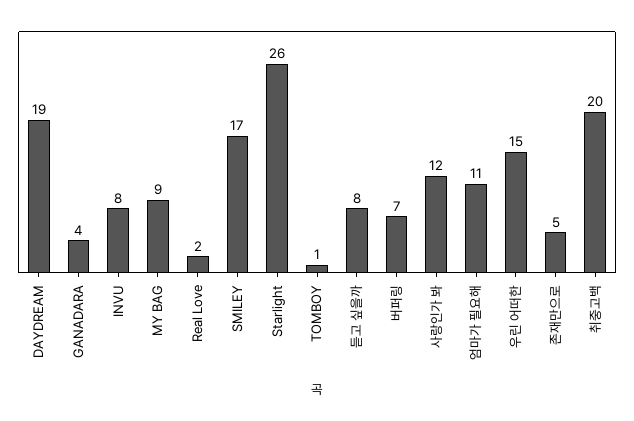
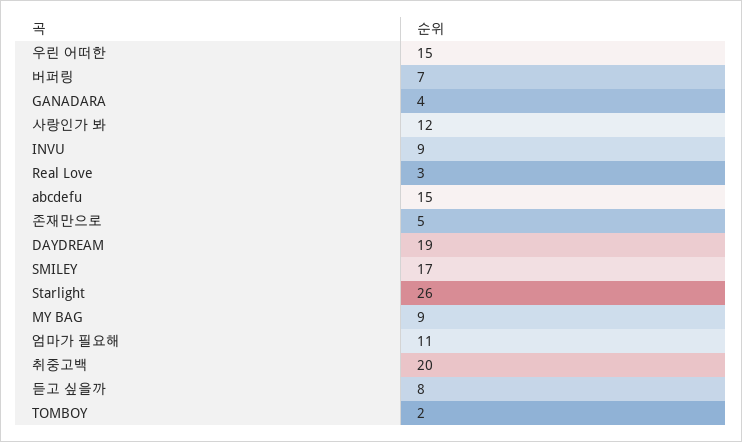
INVU: 8 -> 9
Real Love: 2 -> 3
TOMBOY: 1 -> 2
abcdefu: none -> 15

